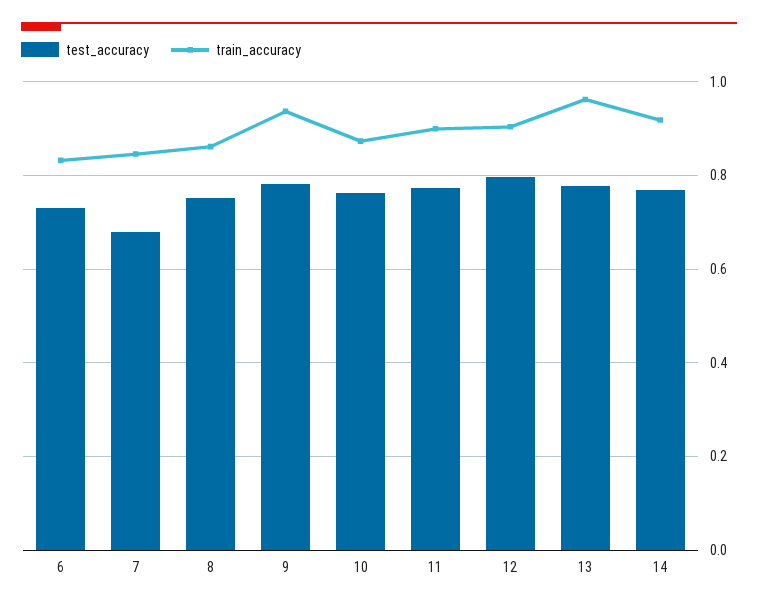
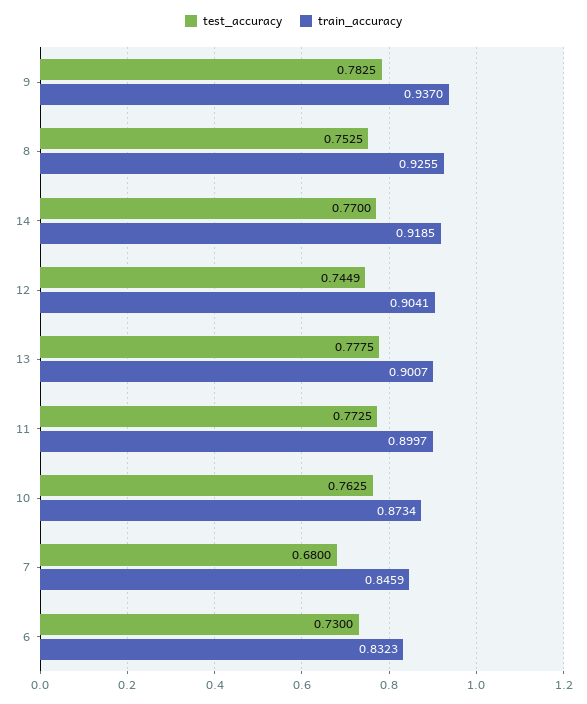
train_accuracy, 8: 0.86 -> 0.9255
test_accuracy, 12: 0.8 -> 0.7449
train_accuracy, 13: 0.96 -> 0.9007

